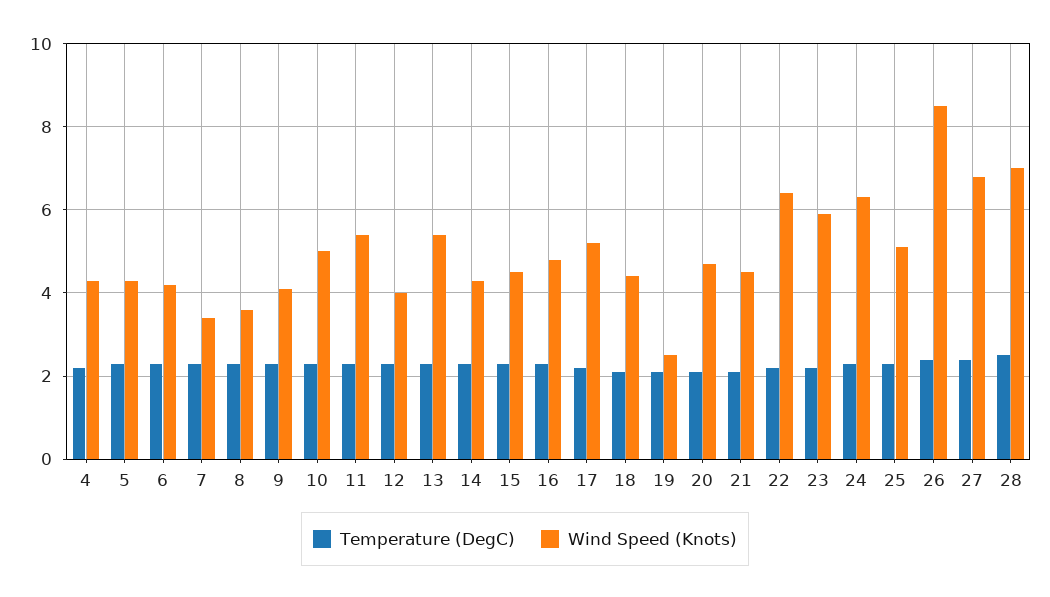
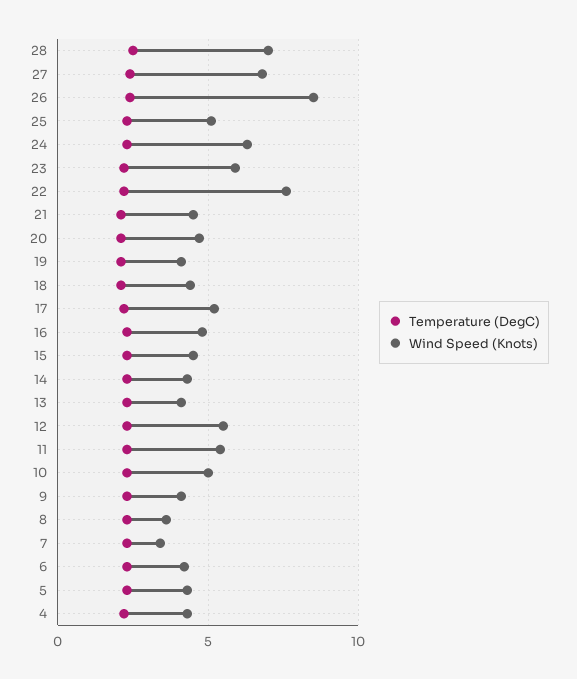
Wind Speed (Knots), 12: 4 -> 5.5
Wind Speed (Knots), 13: 5.5 -> 4
Wind Speed (Knots), 19: 2.5 -> 4
Wind Speed (Knots), 22: 6.5 -> 7.5

